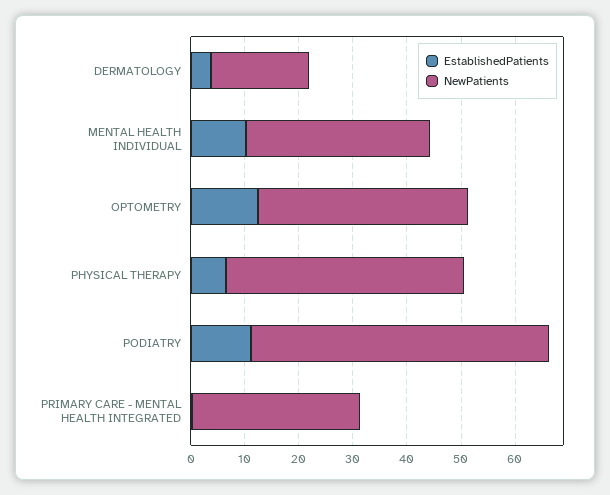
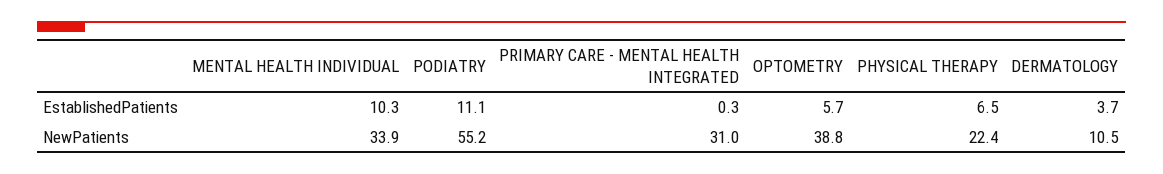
NewPatients, DERMATOLOGY: 18 -> 10.5
EstablishedPatients, OPTOMETRY: 12 -> 5.7
NewPatients, PHYSICAL THERAPY: 44 -> 22.4

